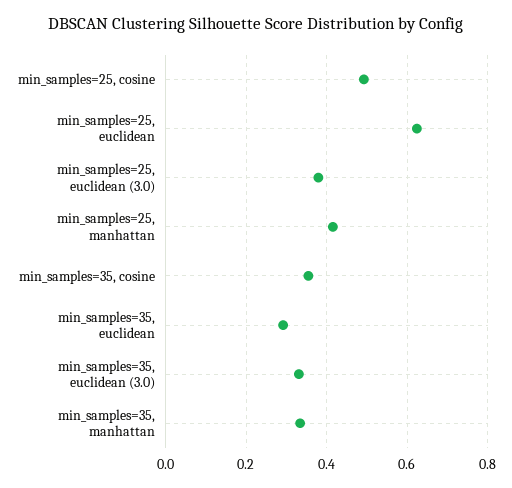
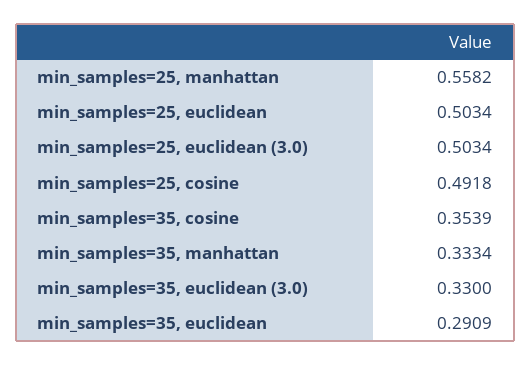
min_samples=25, euclidean: 0.62 -> 0.5034
min_samples=25, euclidean (3.0): 0.38 -> 0.5034
min_samples=25, manhattan: 0.42 -> 0.5582

